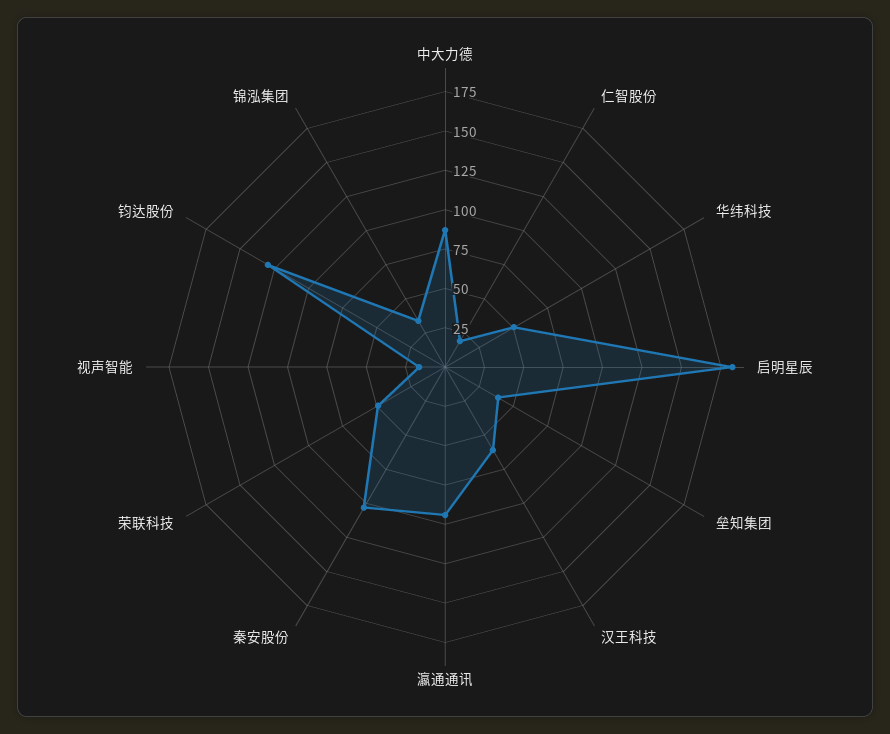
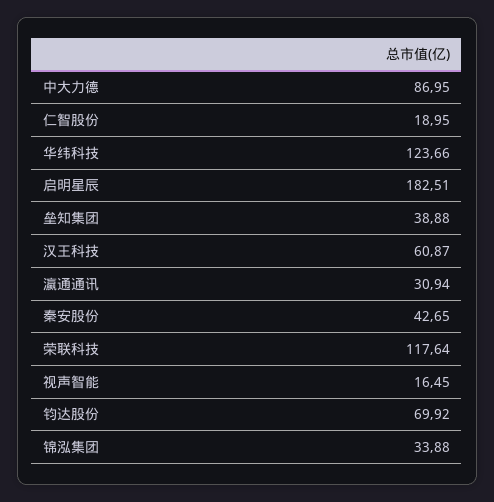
华纬科技: 50 -> 123.66
瀛通通讯: 100 -> 30.94
秦安股份: 100 -> 42.65
荣联科技: 50 -> 117.64
钧达股份: 125 -> 69.92

